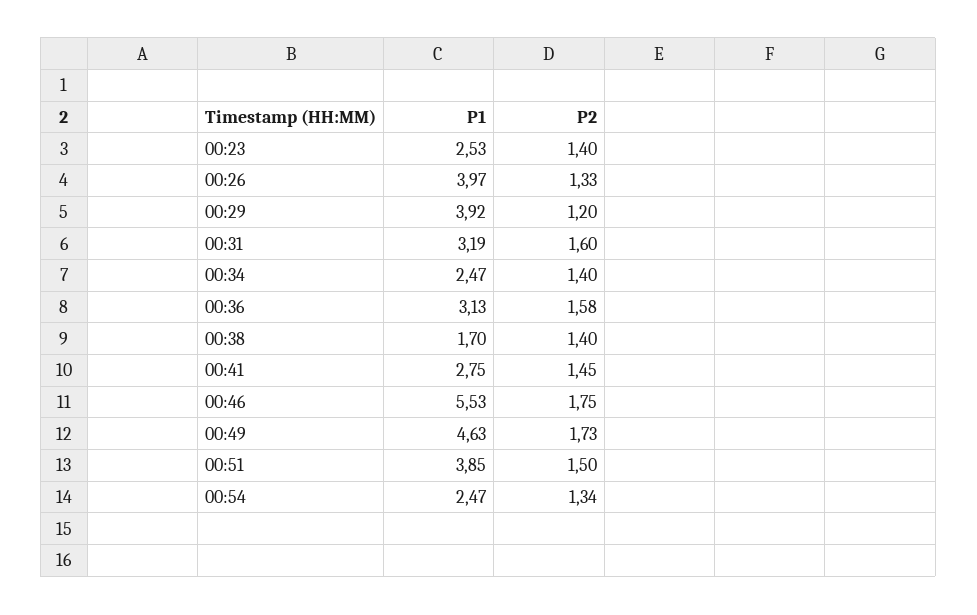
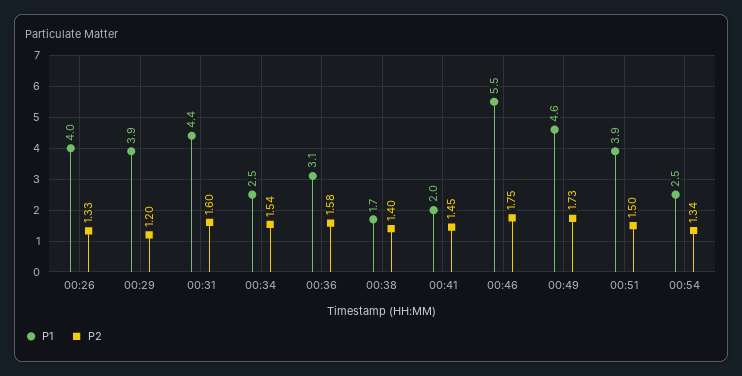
P1, 00:23: 2.53 -> none
P2, 00:23: 1.4 -> none
P1, 00:31: 3.19 -> 4.4
P2, 00:34: 1.4 -> 1.54
P1, 00:41: 2.75 -> 2

